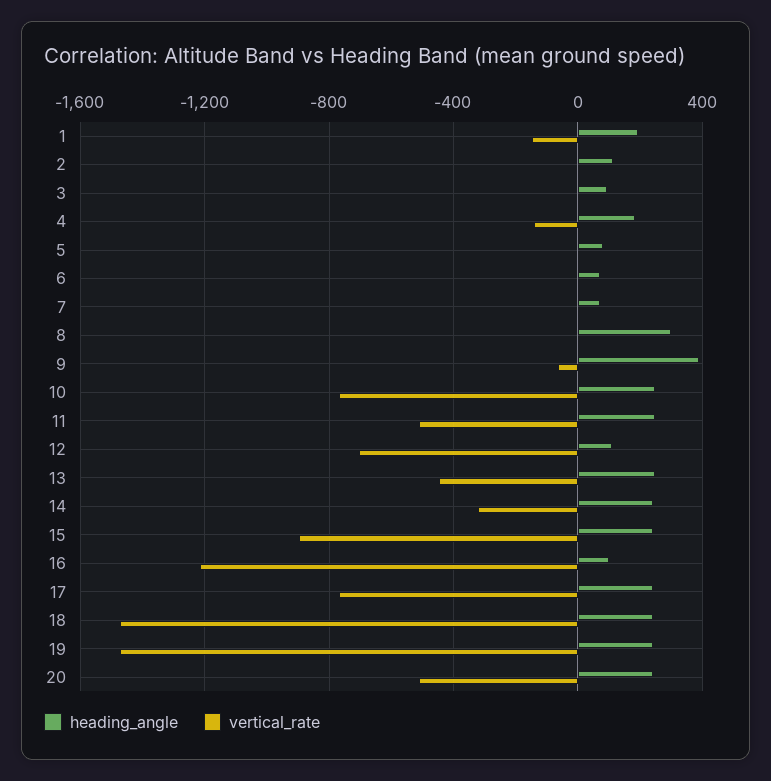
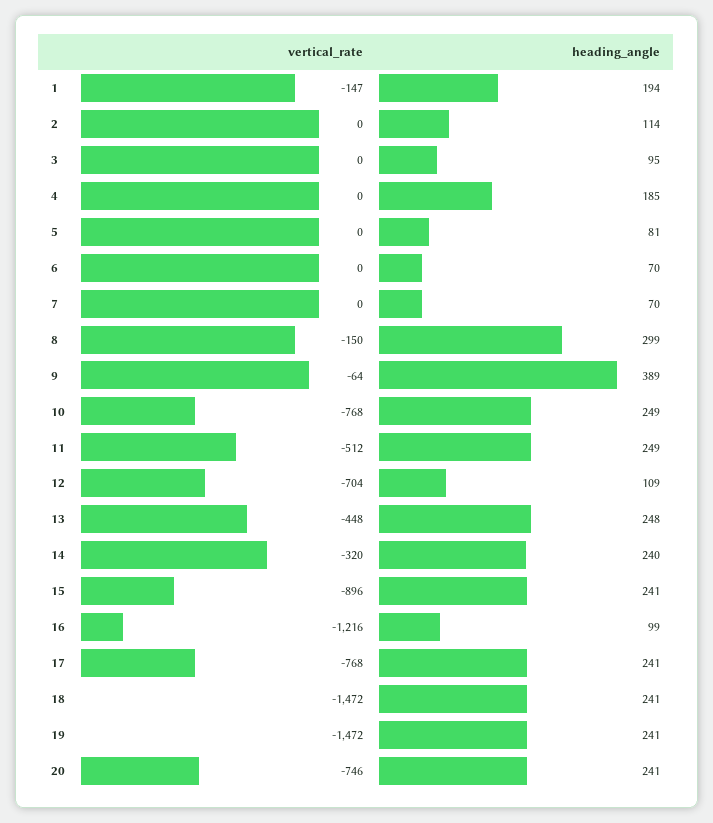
vertical_rate, 4: -150 -> 0
vertical_rate, 8: 0 -> -150
vertical_rate, 20: -500 -> -746

